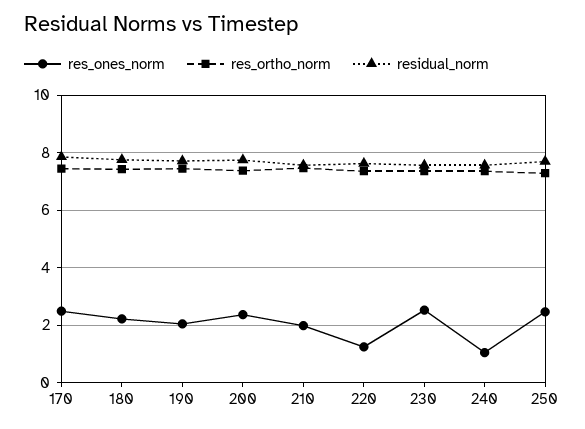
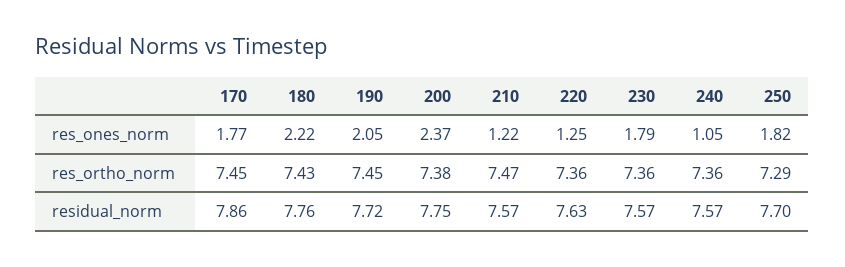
res_ones_norm, 170: 2.5 -> 1.77
res_ones_norm, 210: 2 -> 1.22
res_ones_norm, 230: 2.5 -> 1.79
res_ones_norm, 250: 2.5 -> 1.82

